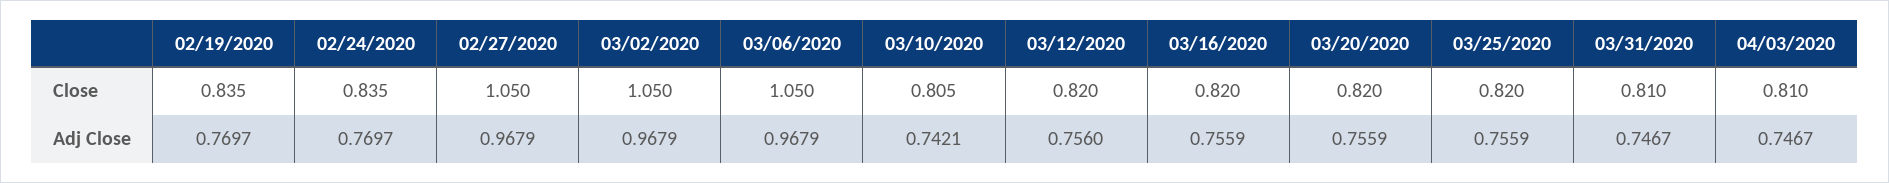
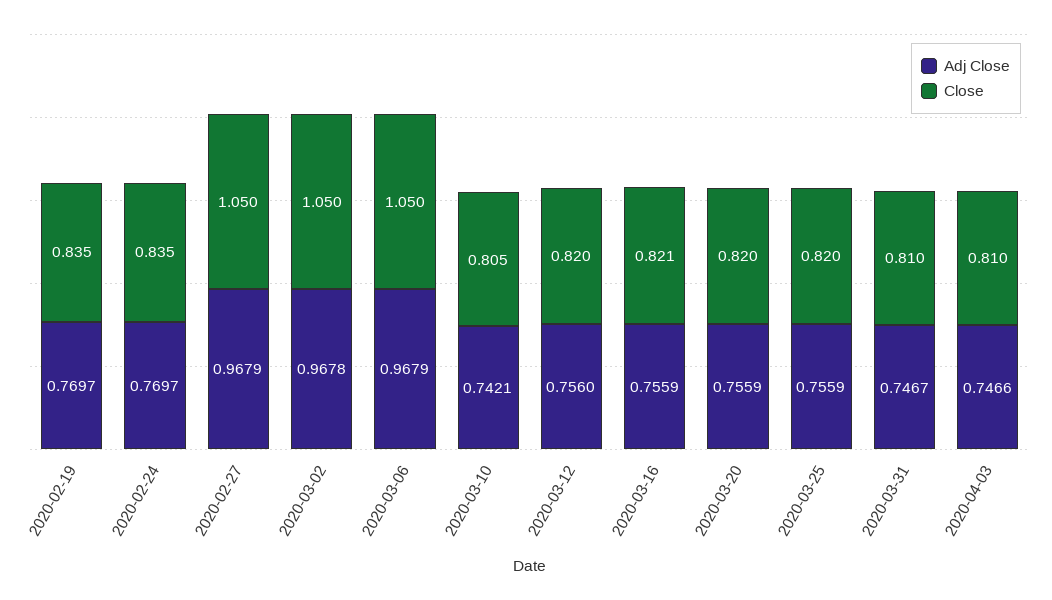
Close, 03/16/2020: 0.82 -> 0.821
Adj Close, 03/02/2020: 0.9679 -> 0.9678
Adj Close, 04/03/2020: 0.7467 -> 0.7466

